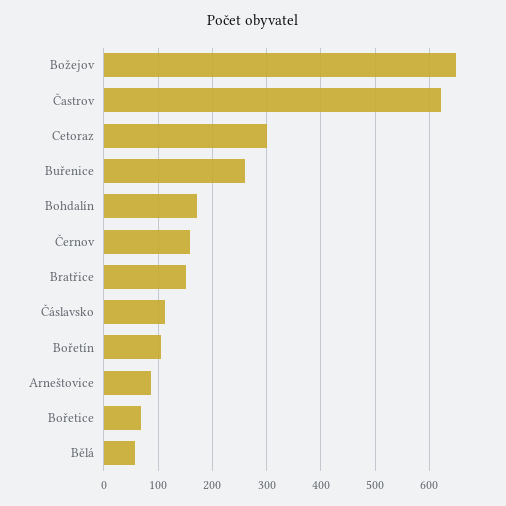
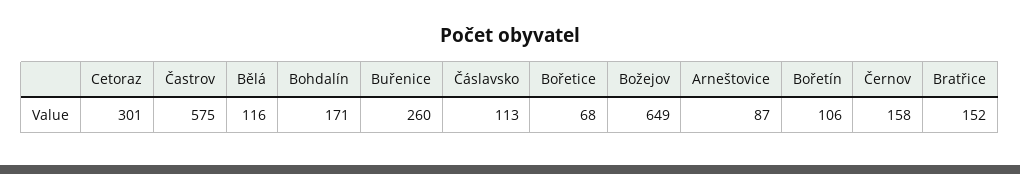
Častrov: 620 -> 575
Bělá: 60 -> 116

